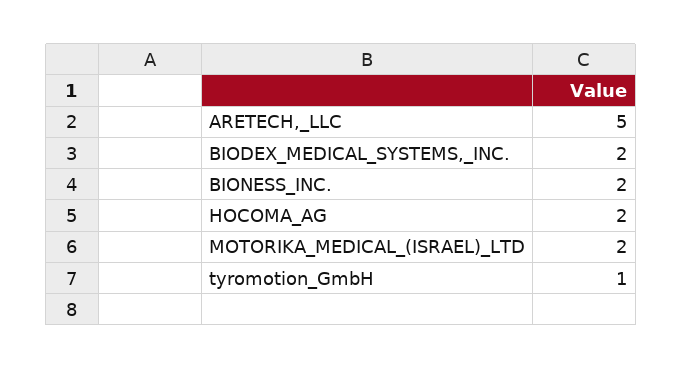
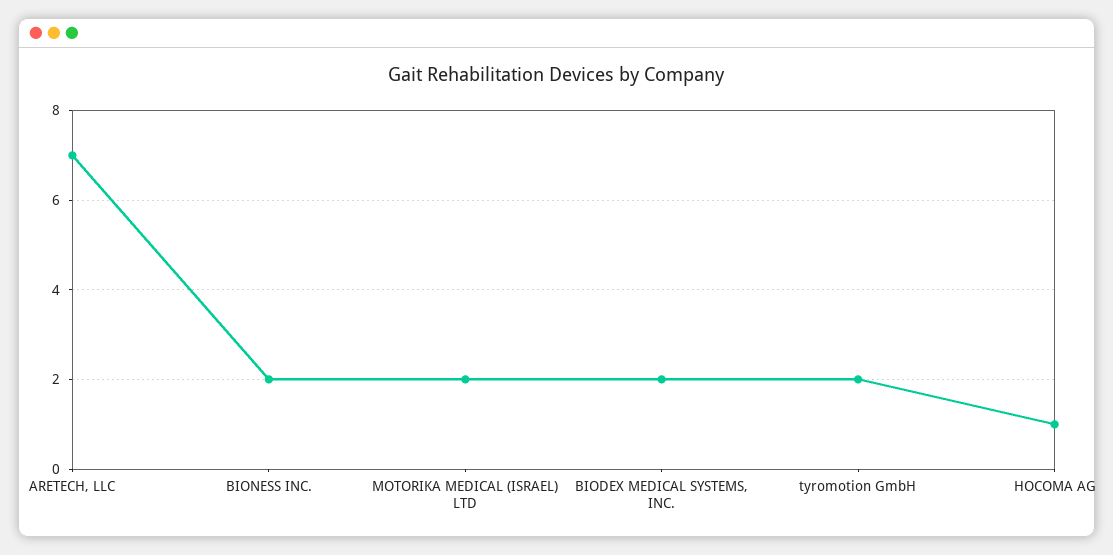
ARETECH,_LLC: 5 -> 7
HOCOMA_AG: 2 -> 1
tyromotion_GmbH: 1 -> 2

